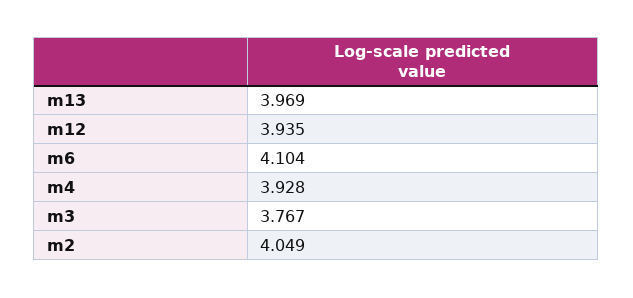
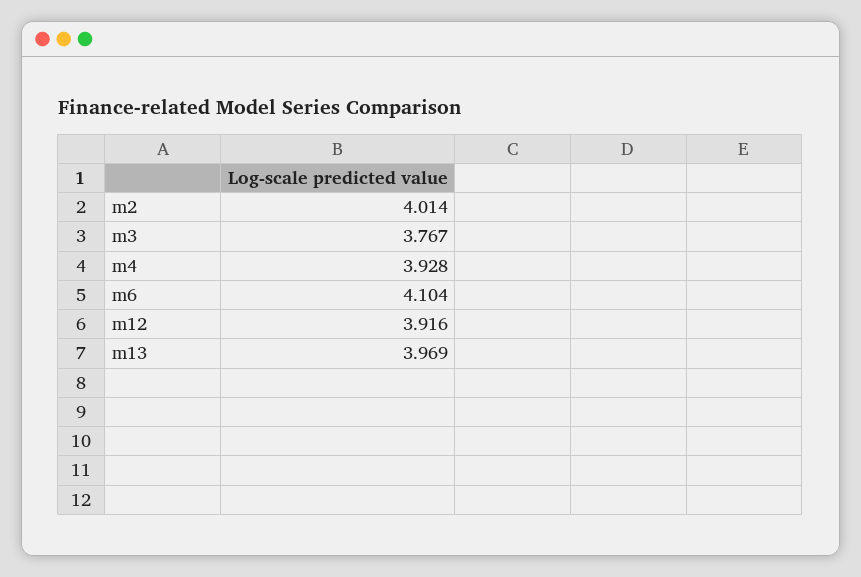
m12: 3.935 -> 3.916
m2: 4.049 -> 4.014

